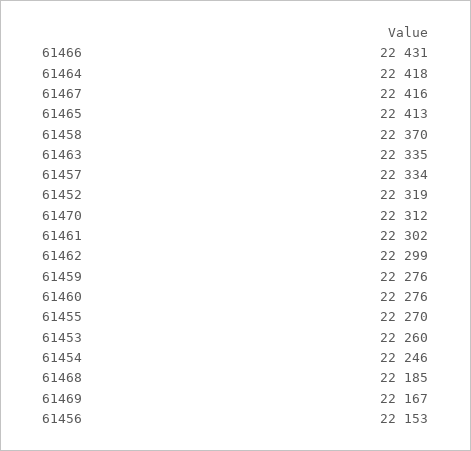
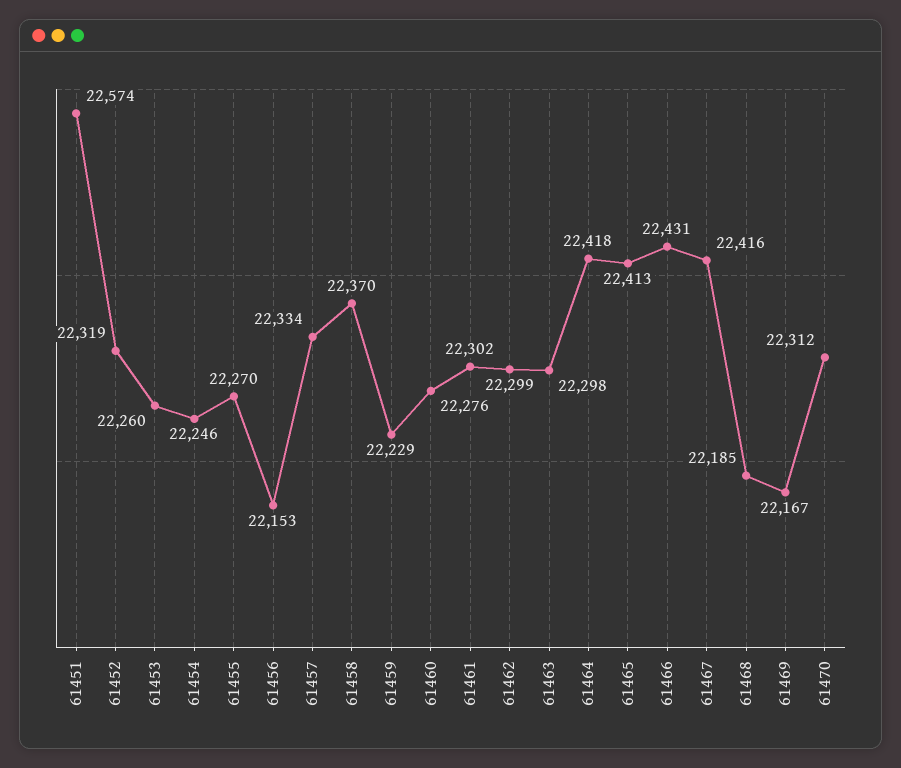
61463: 22335 -> 22298
61459: 22276 -> 22229
61451: none -> 22574

